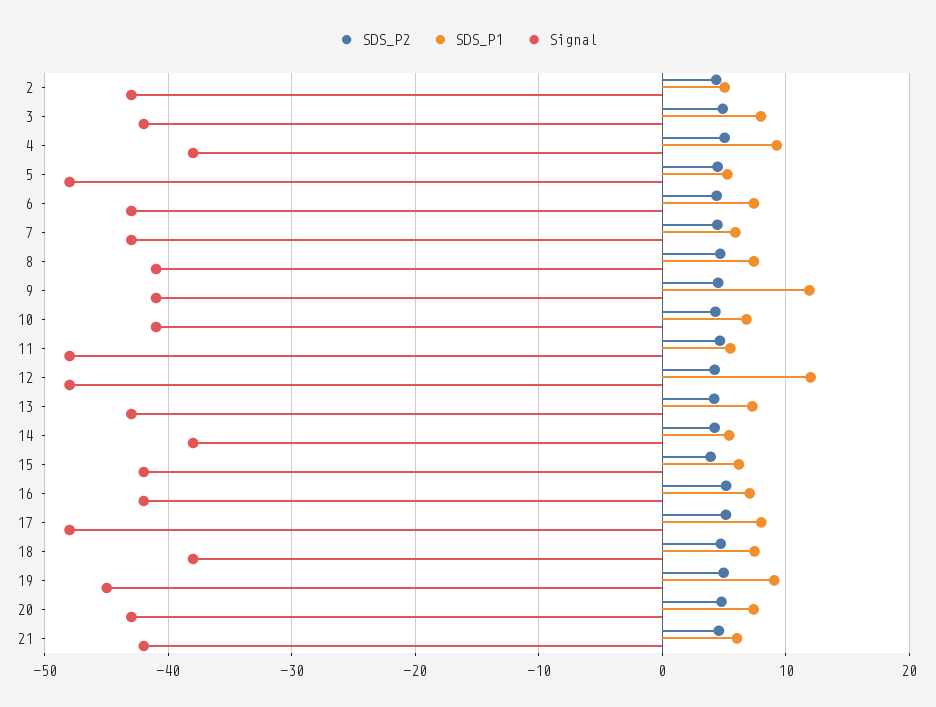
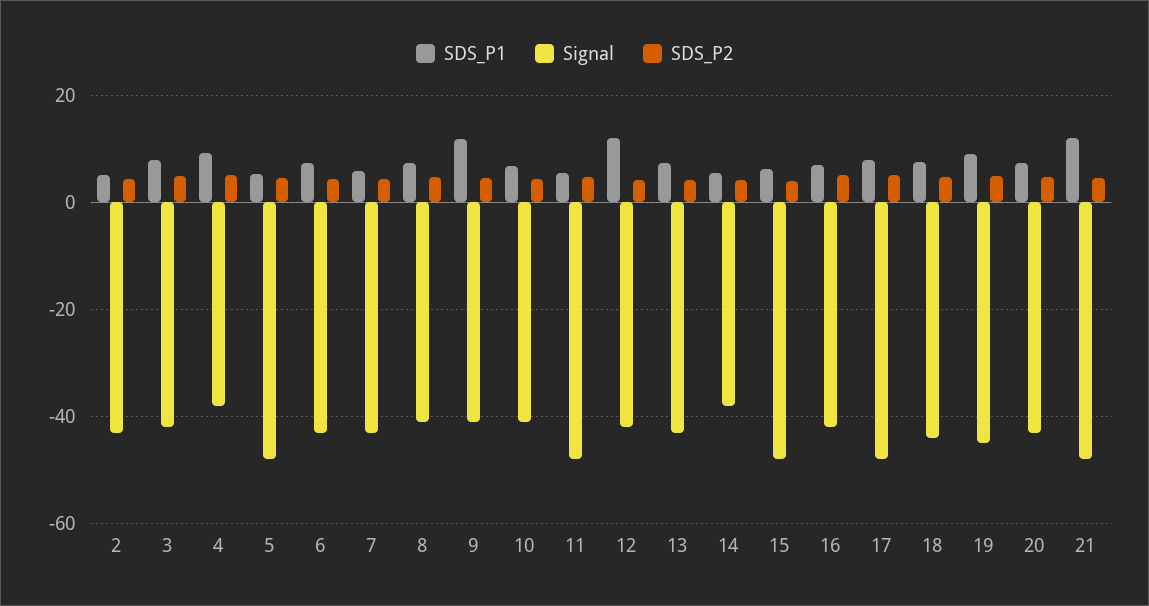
Signal, 12: -48 -> -42
Signal, 15: -42 -> -48
Signal, 18: -38 -> -44
SDS_P1, 21: 6 -> 12
Signal, 21: -42 -> -48

